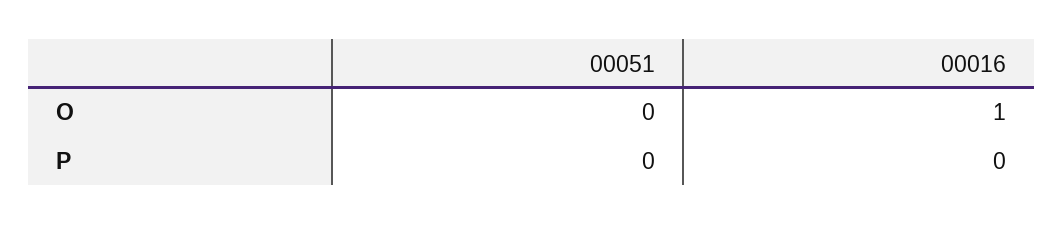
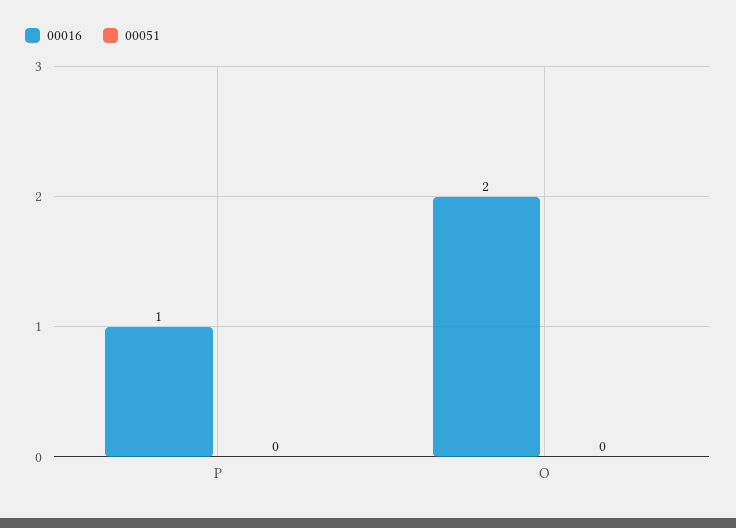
00016, O: 1 -> 2
00016, P: 0 -> 1

